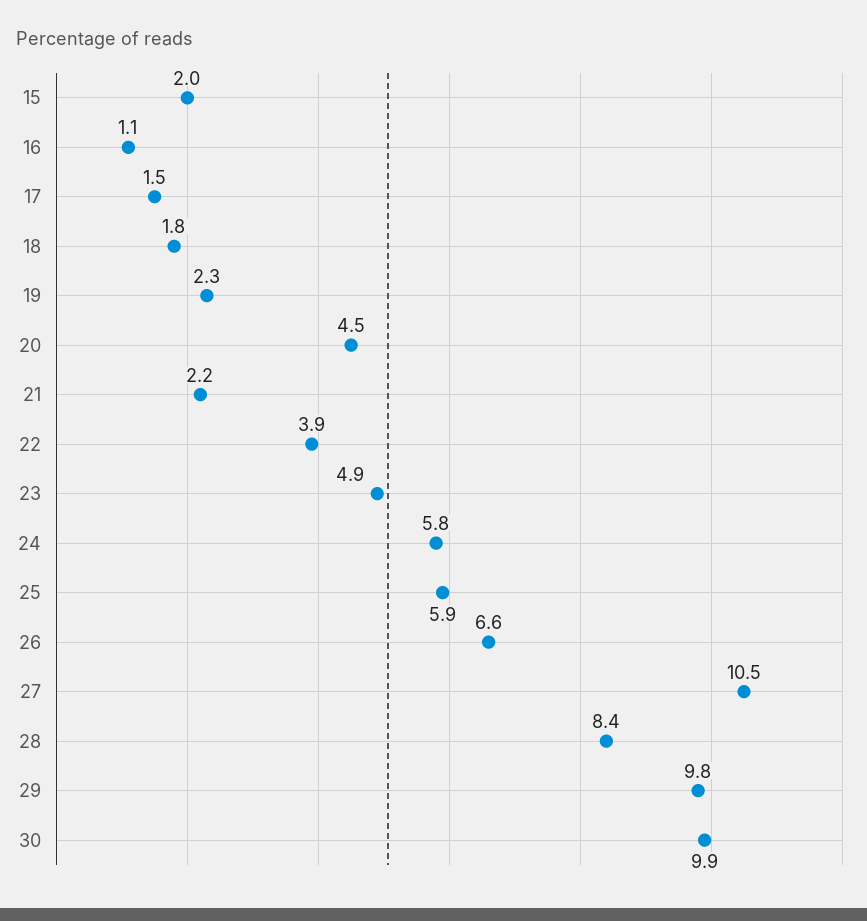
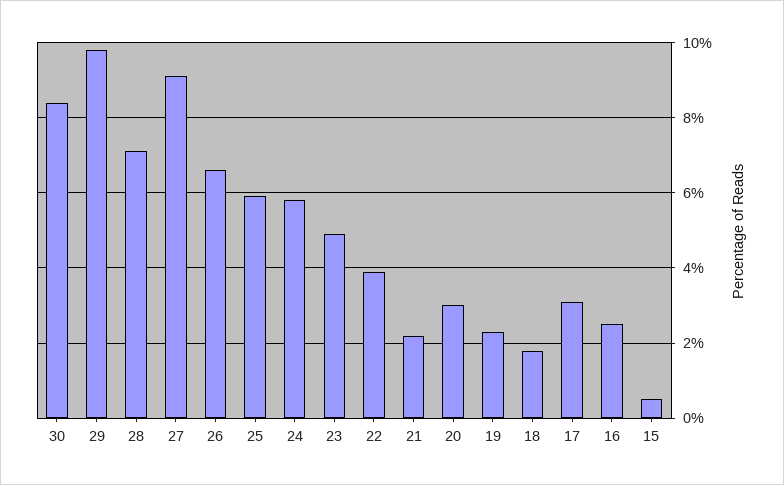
15: 2 -> 0.5
16: 1.1 -> 2.5
17: 1.5 -> 3
20: 4.5 -> 3
27: 10.5 -> 9
28: 8.4 -> 7
30: 9.9 -> 8.5

